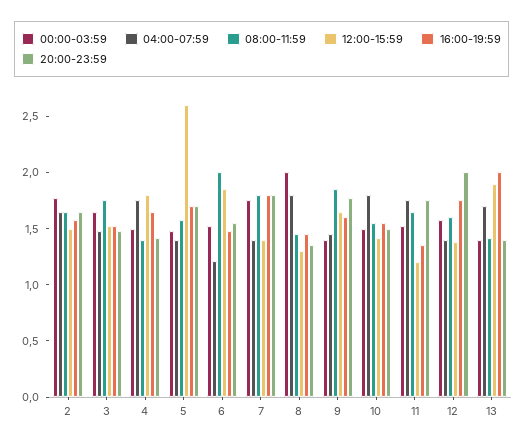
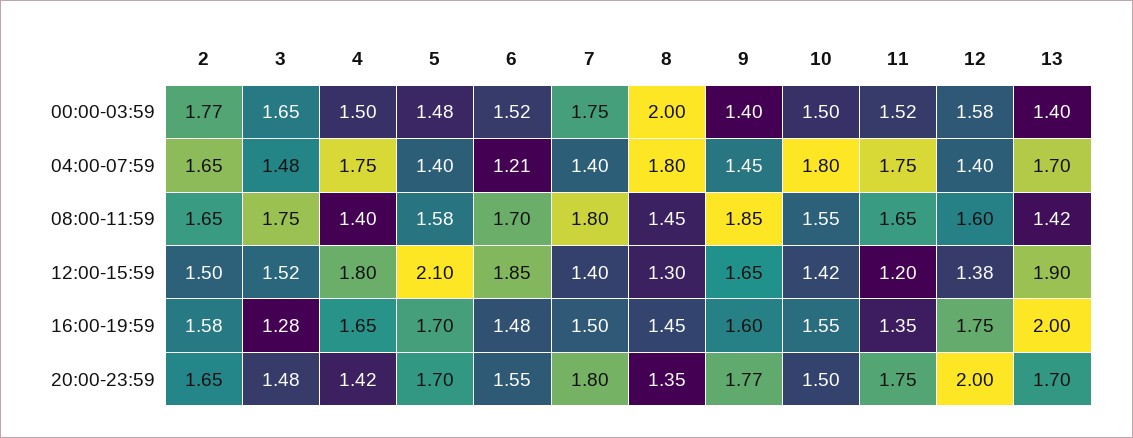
16:00-19:59, 3: 1.5 -> 1.28
12:00-15:59, 5: 2.6 -> 2.1
08:00-11:59, 6: 2 -> 1.7
16:00-19:59, 7: 1.8 -> 1.5
20:00-23:59, 13: 1.4 -> 1.7

